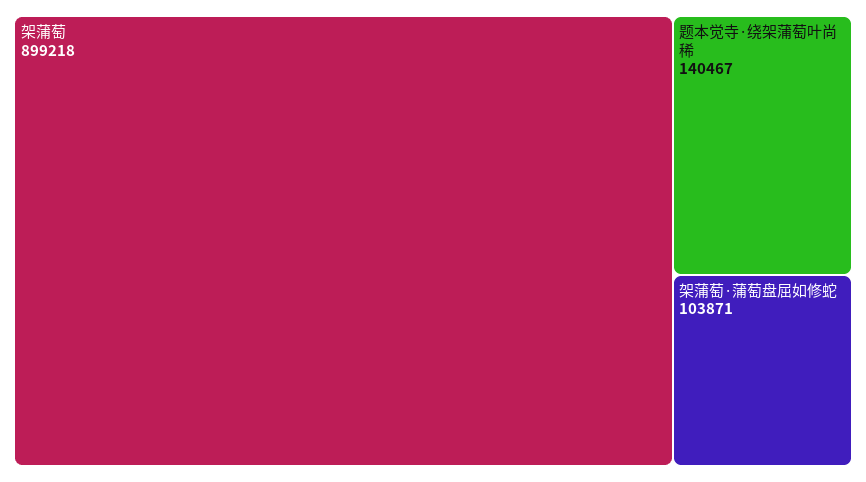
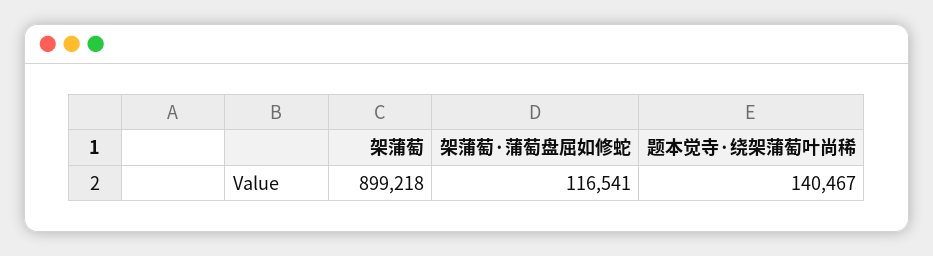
架蒲萄·蒲萄盘屈如修蛇: 103871 -> 116541

